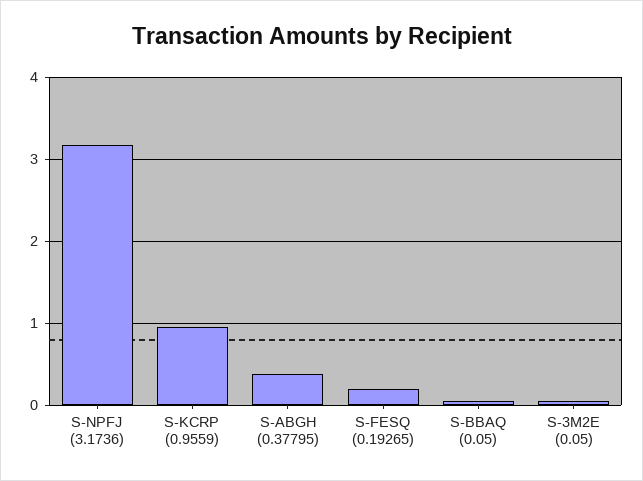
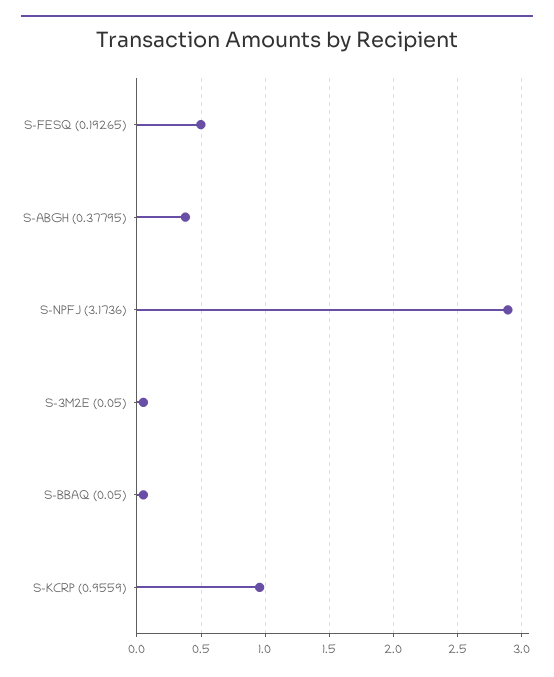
S-NPFJ (3.1736): 3.2 -> 2.9
S-FESQ (0.19265): 0.2 -> 0.5

